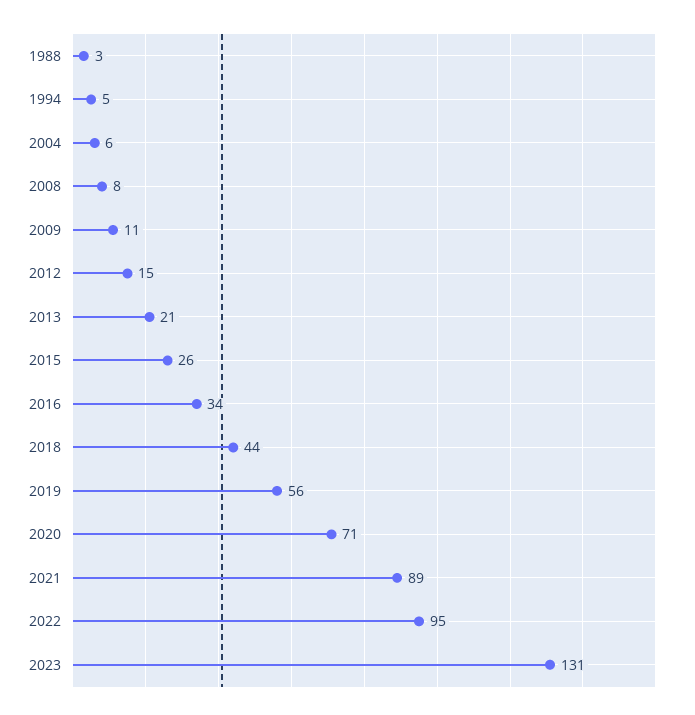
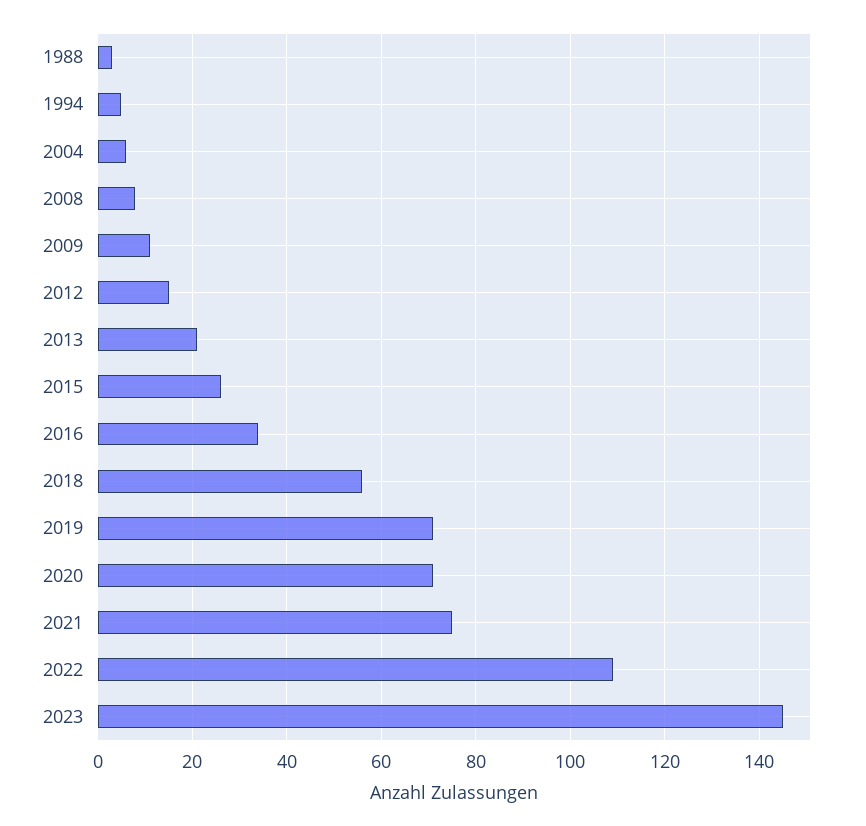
2018: 44 -> 55
2019: 56 -> 70
2021: 89 -> 75
2022: 95 -> 110
2023: 131 -> 145

